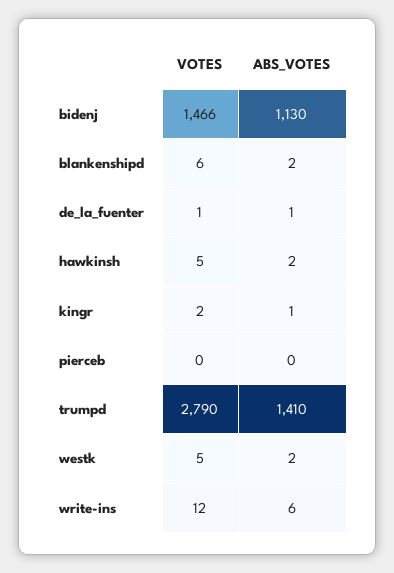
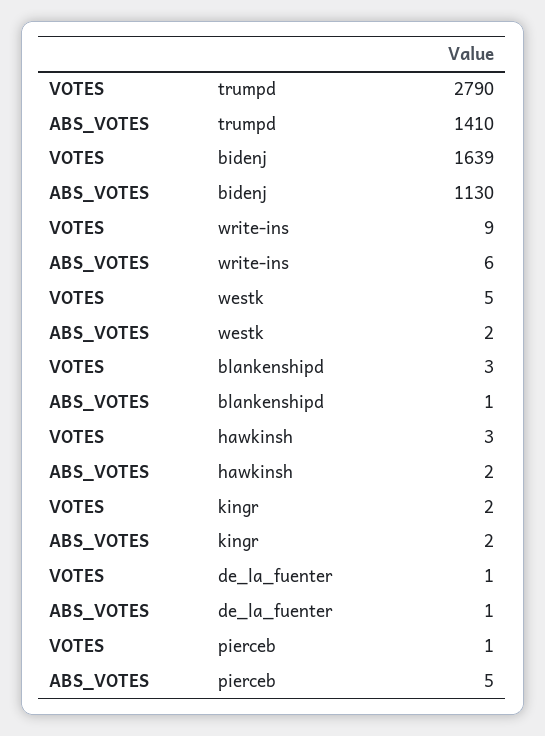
VOTES, bidenj: 1466 -> 1639
VOTES, blankenshipd: 6 -> 3
ABS_VOTES, blankenshipd: 2 -> 1
VOTES, hawkinsh: 5 -> 3
ABS_VOTES, kingr: 1 -> 2
VOTES, pierceb: 0 -> 1
ABS_VOTES, pierceb: 0 -> 5
VOTES, write-ins: 12 -> 9

